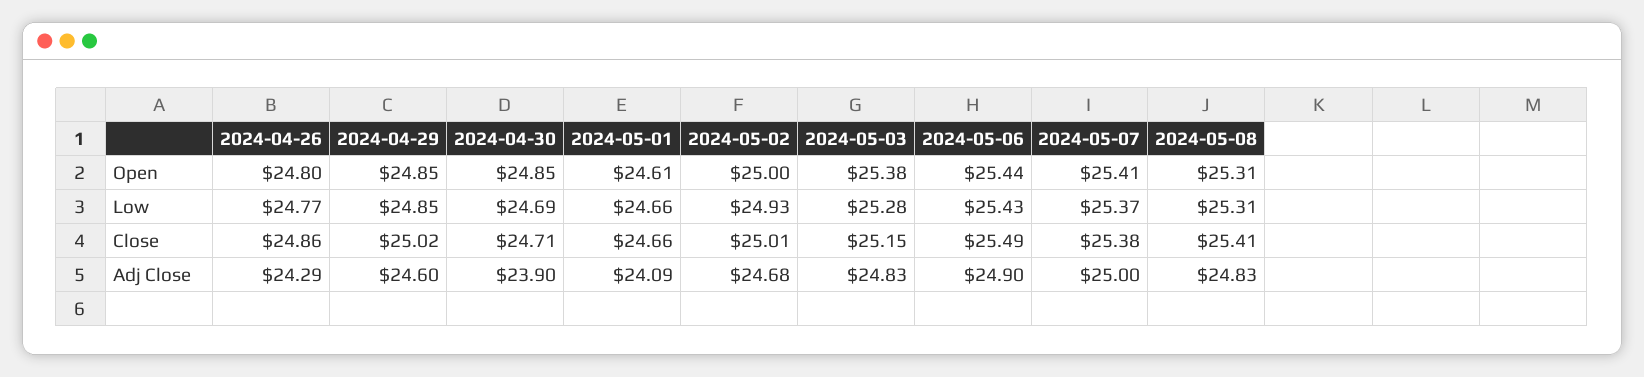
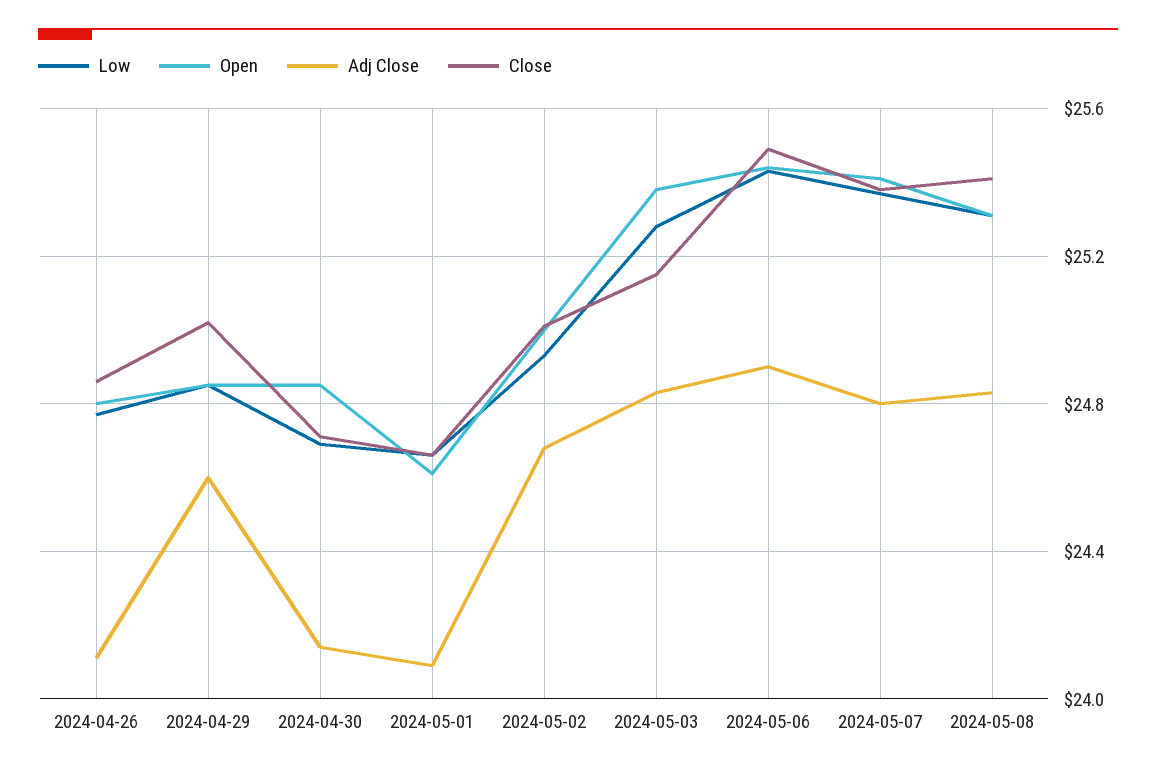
Adj Close, 2024-04-26: 24.29 -> 24.1
Adj Close, 2024-04-30: 23.9 -> 24.15
Adj Close, 2024-05-07: 25 -> 24.8

